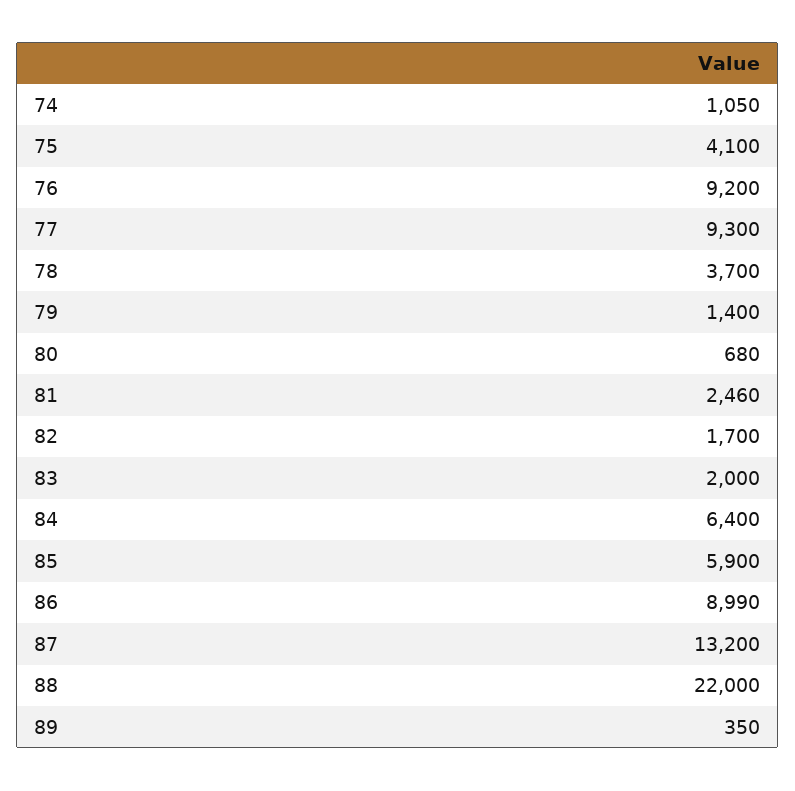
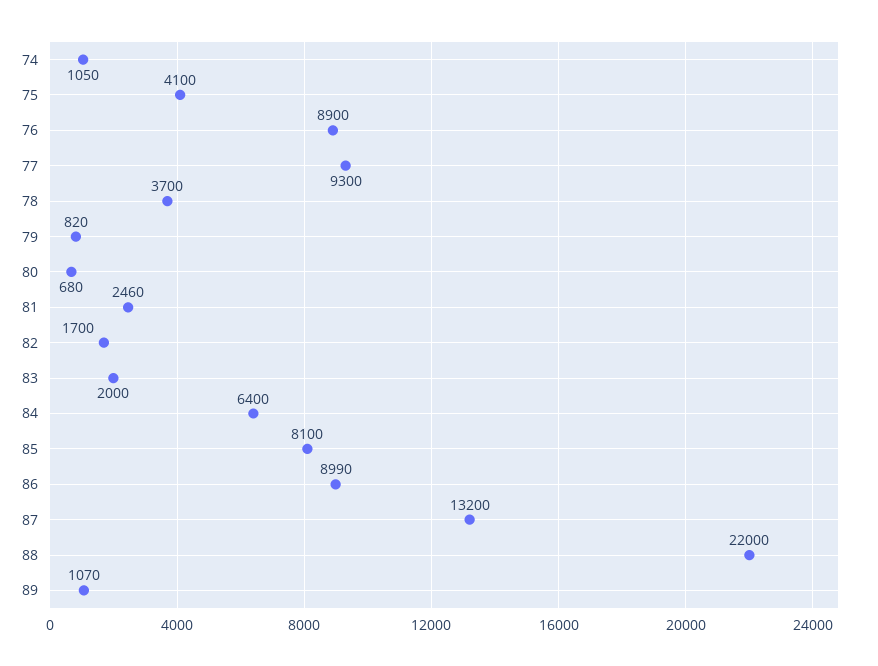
76: 9200 -> 8900
79: 1400 -> 820
85: 5900 -> 8100
89: 350 -> 1070

